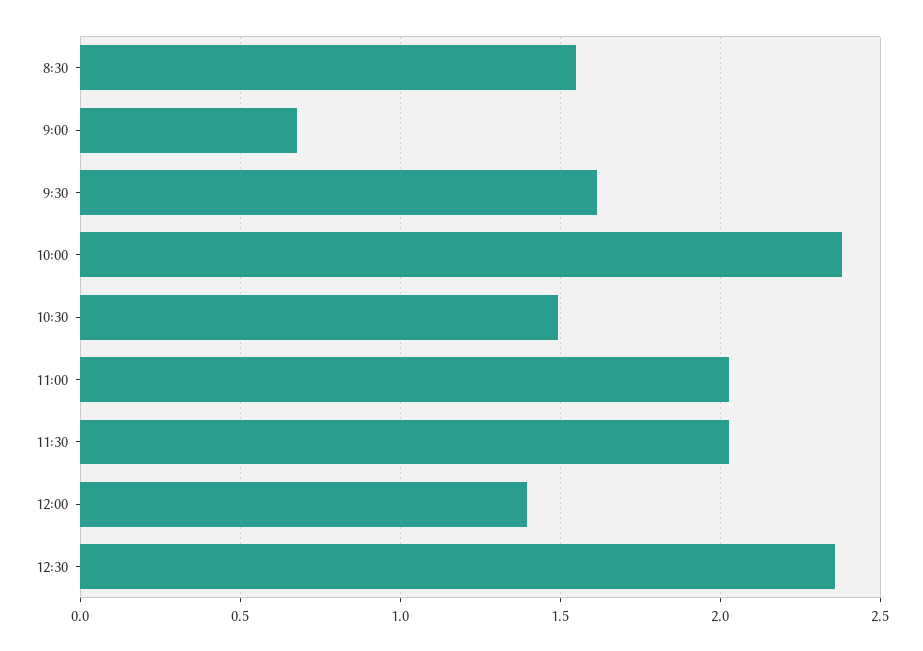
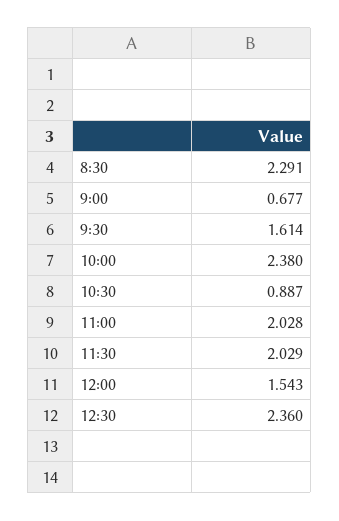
8:30: 1.55 -> 2.291
10:30: 1.5 -> 0.887
12:00: 1.4 -> 1.543

